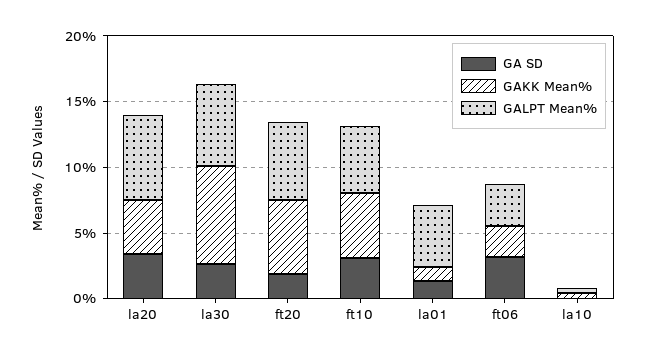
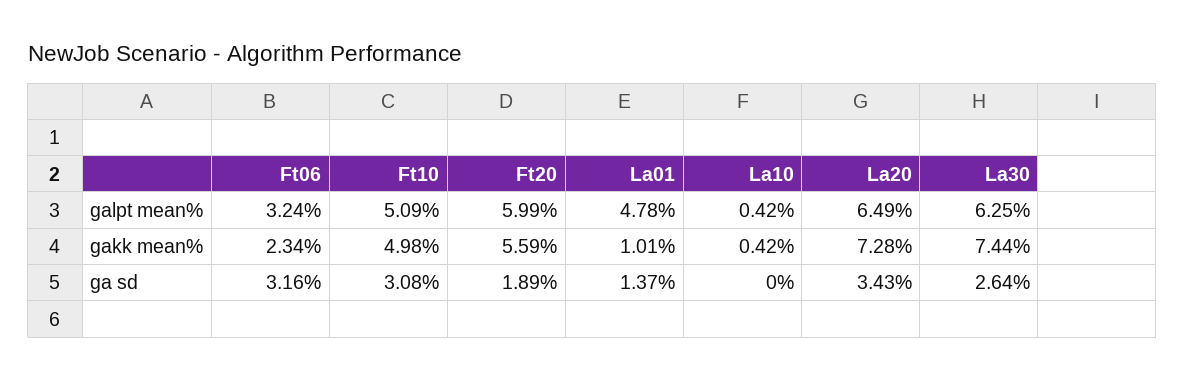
GAKK Mean%, la20: 4 -> 7.28

